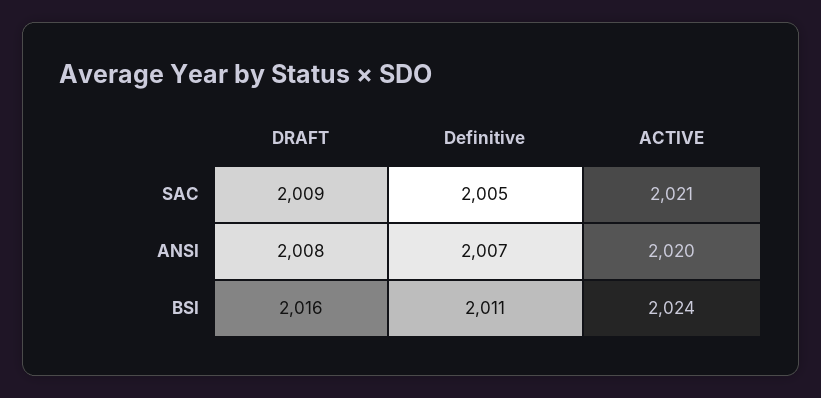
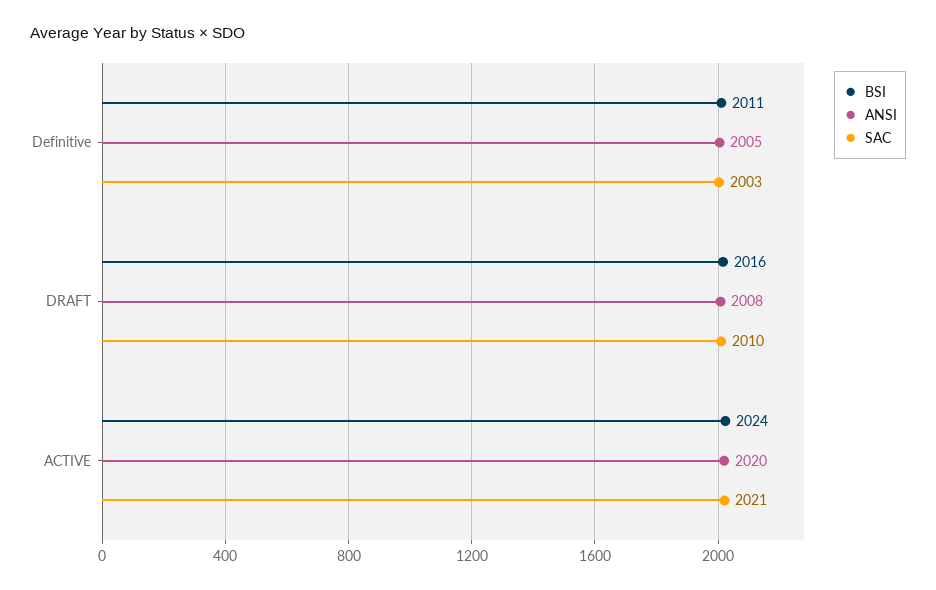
SAC, DRAFT: 2009 -> 2010
SAC, Definitive: 2005 -> 2003
ANSI, Definitive: 2007 -> 2005

